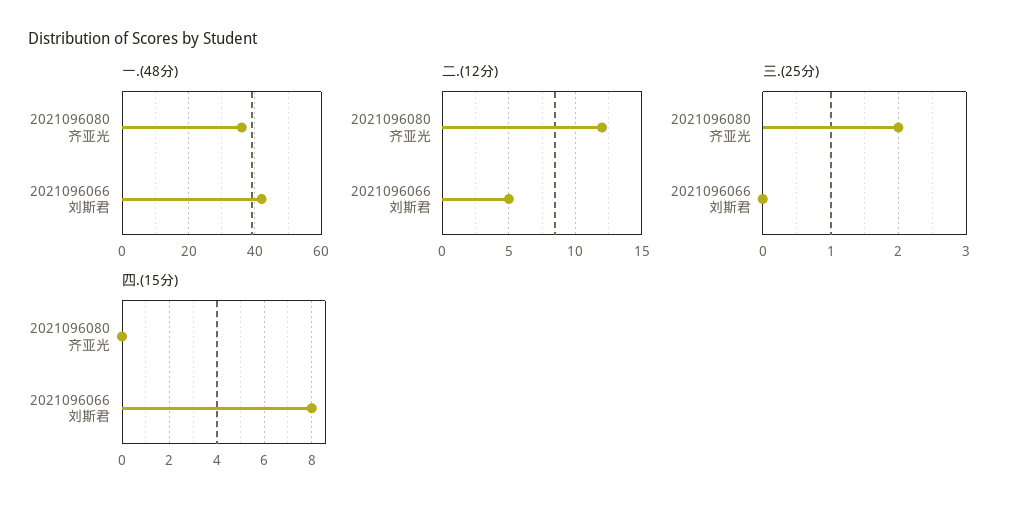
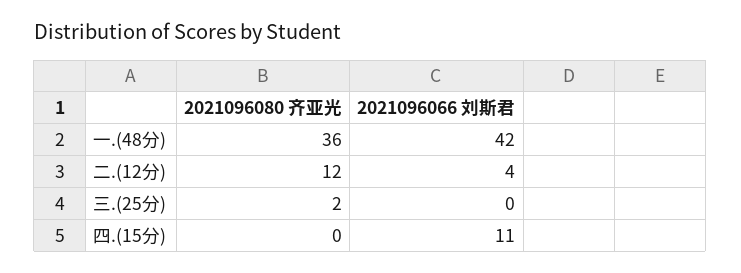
二.(12分), 2021096066 刘斯君: 5 -> 4
四.(15分), 2021096066 刘斯君: 8 -> 11

